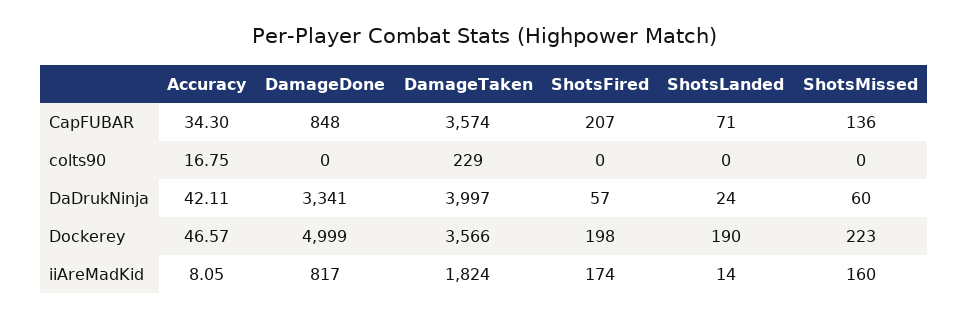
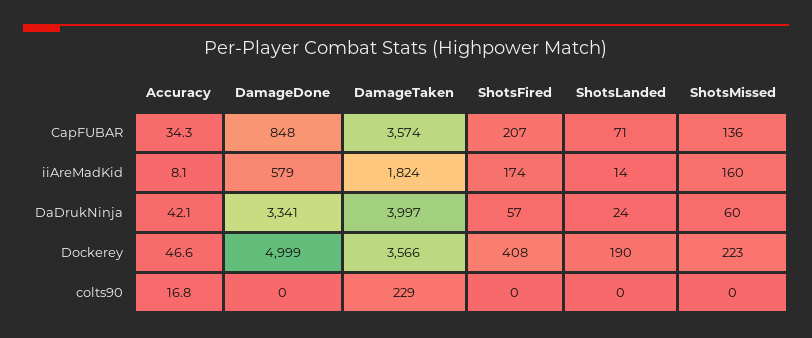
ShotsFired, Dockerey: 198 -> 408
DamageDone, iiAreMadKid: 817 -> 579

